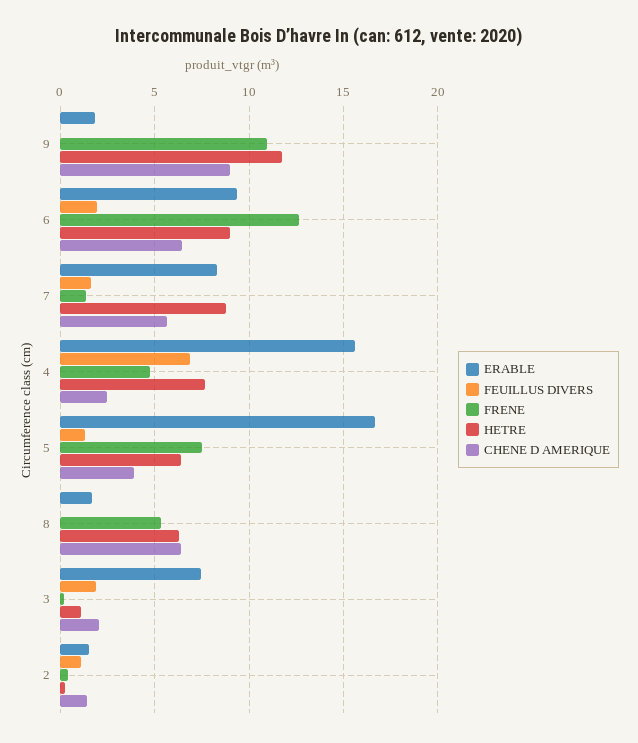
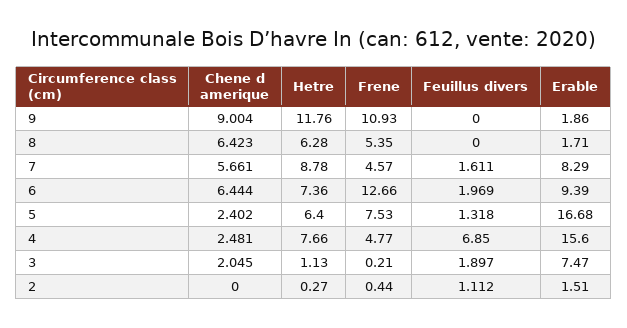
HETRE, 6: 9 -> 7.36
FRENE, 7: 1.5 -> 4.57
CHENE D AMERIQUE, 5: 4 -> 2.402
CHENE D AMERIQUE, 2: 1.5 -> 0

